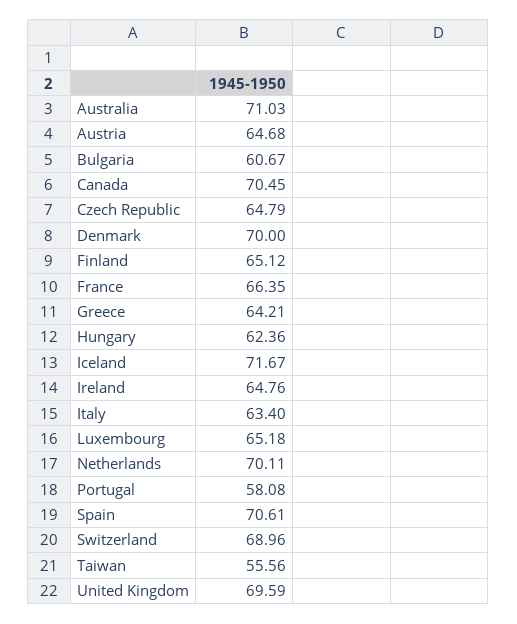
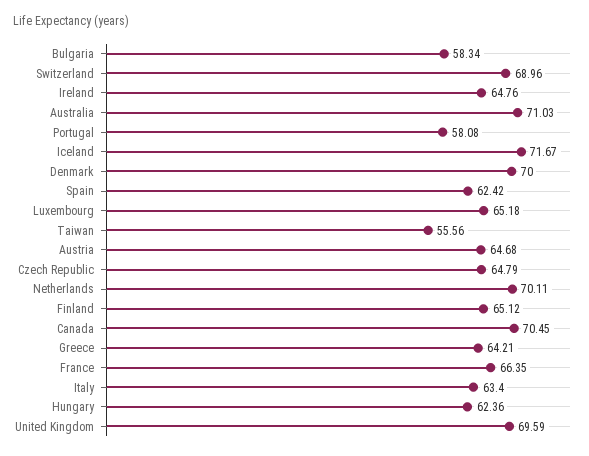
Bulgaria: 60.67 -> 58.34
Spain: 70.61 -> 62.42

